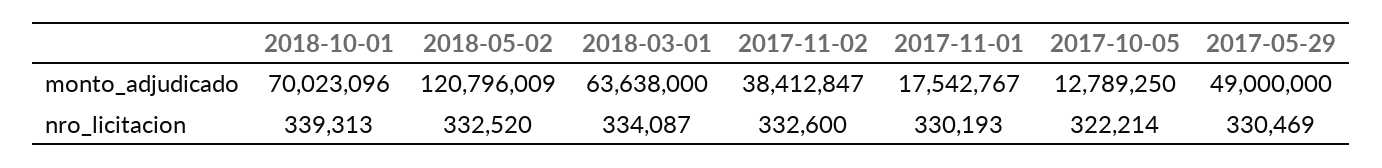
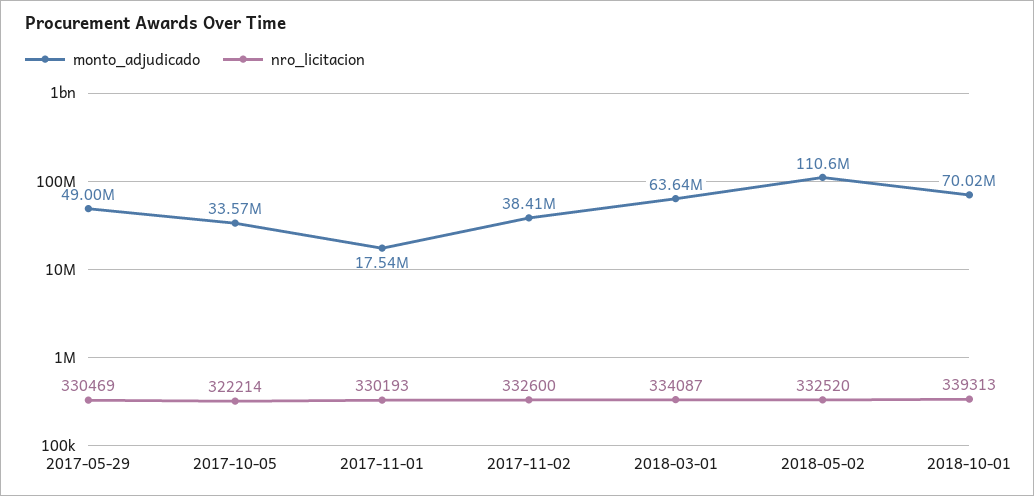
monto_adjudicado, 2018-05-02: 120796009 -> 110600000
monto_adjudicado, 2017-10-05: 12789250 -> 33570000

